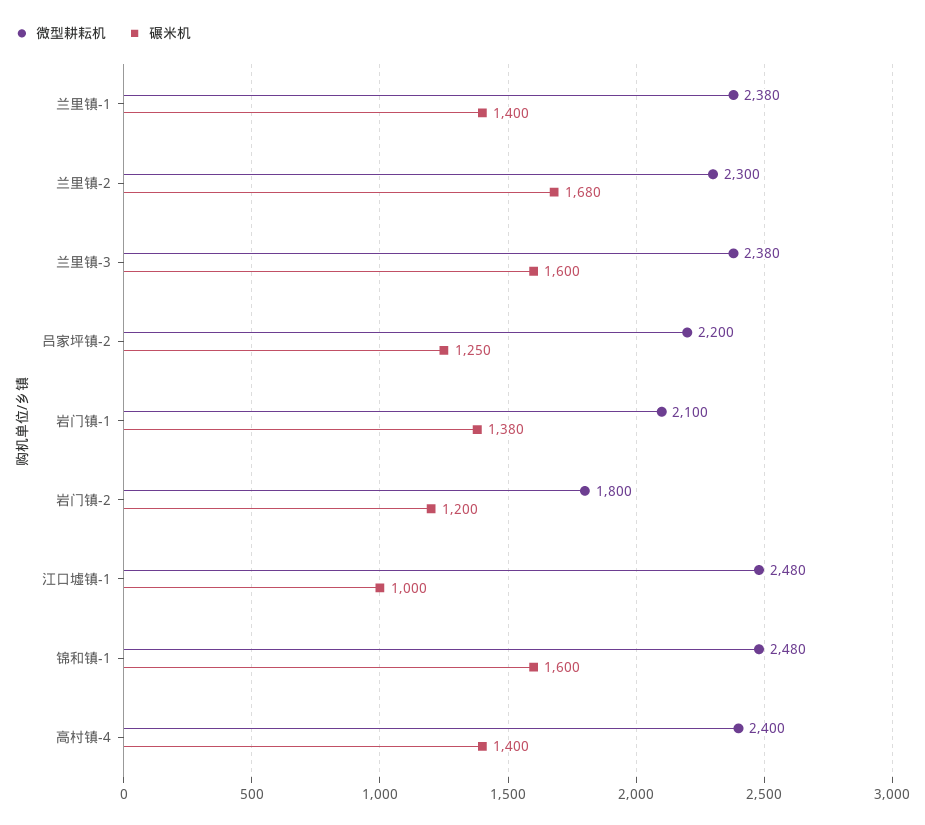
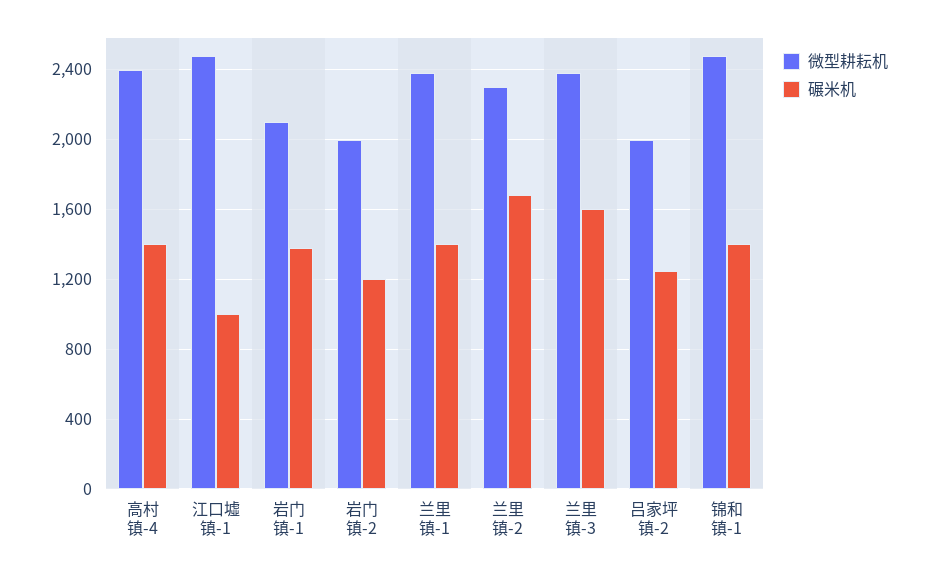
微型耕耘机, 吕家坪镇-2: 2200 -> 2000
微型耕耘机, 岩门镇-2: 1800 -> 2000
碾米机, 锦和镇-1: 1600 -> 1400

